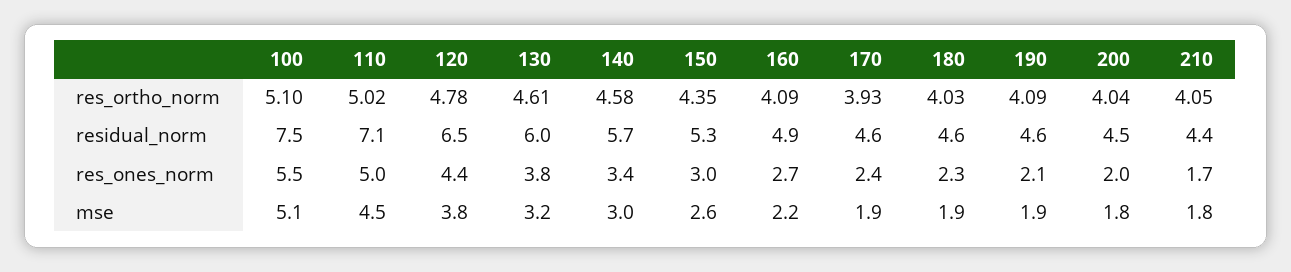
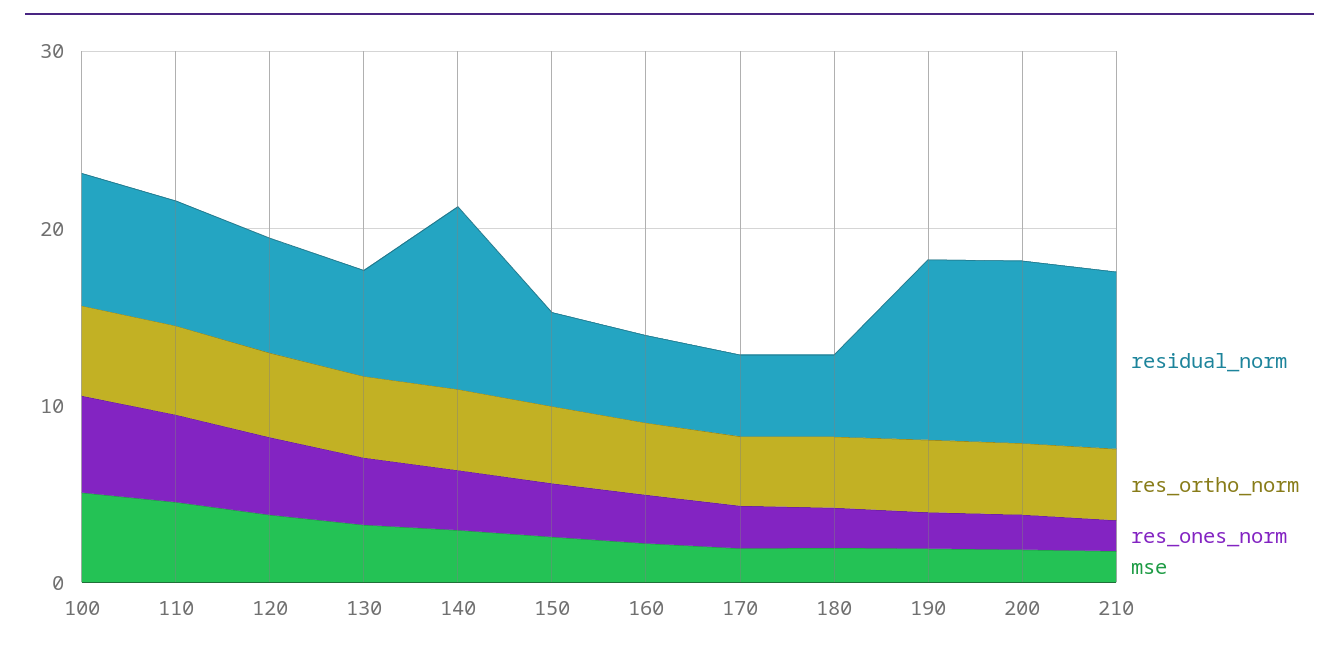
residual_norm, 140: 5.7 -> 10
residual_norm, 190: 4.6 -> 10
residual_norm, 200: 4.5 -> 10
residual_norm, 210: 4.4 -> 10

